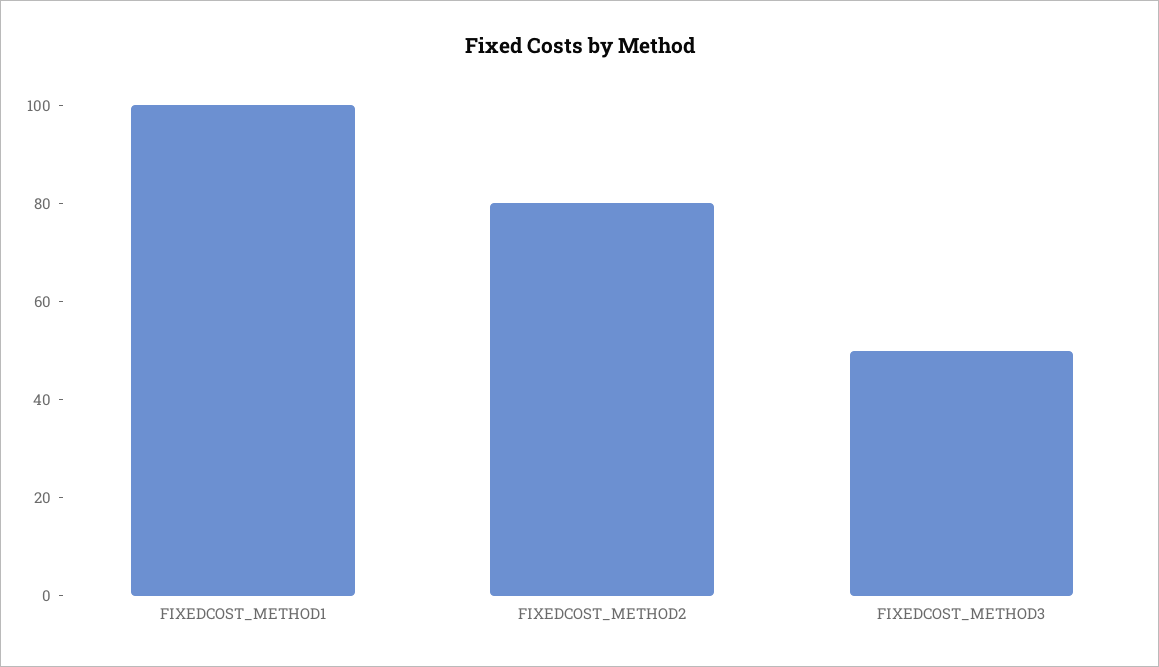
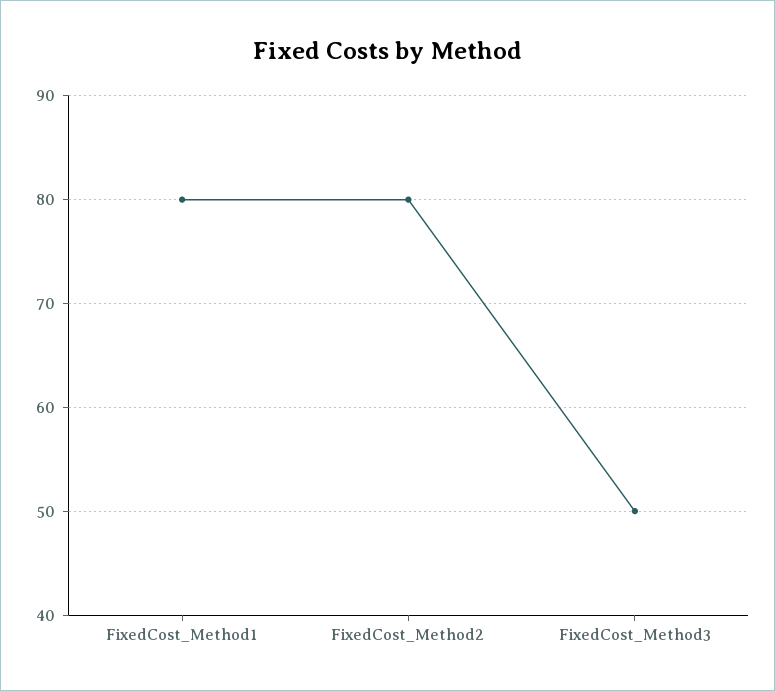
FIXEDCOST_METHOD1: 100 -> 80

